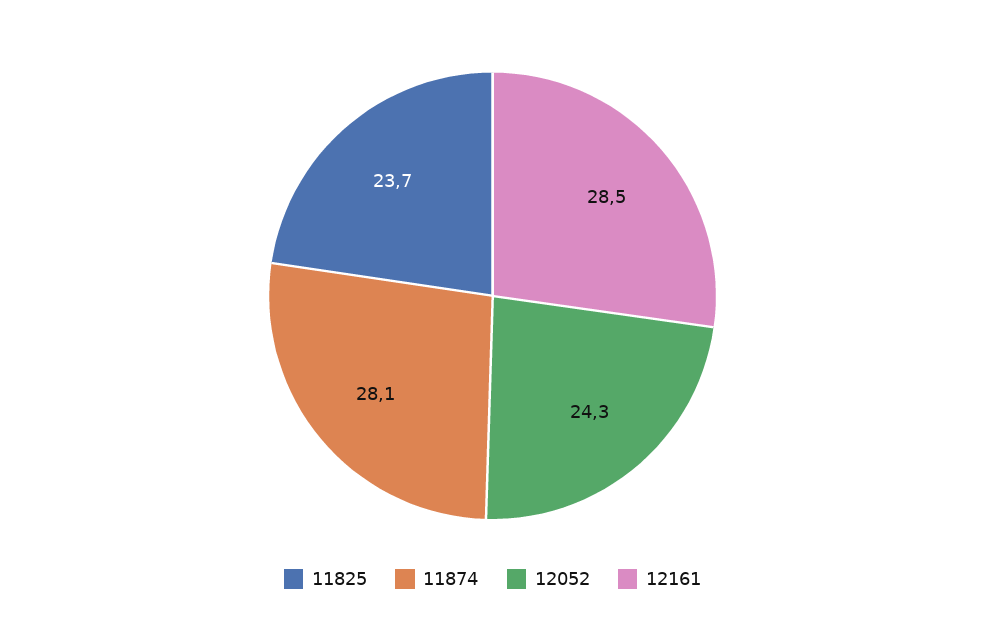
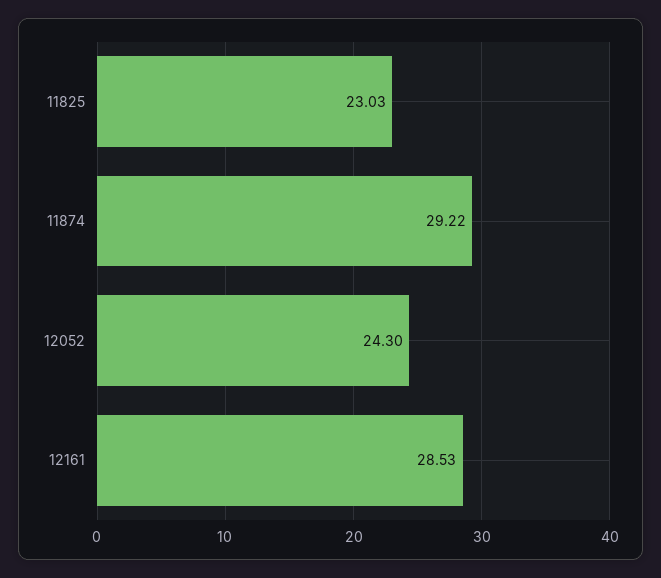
11825: 23.7 -> 23.03
11874: 28.1 -> 29.22

